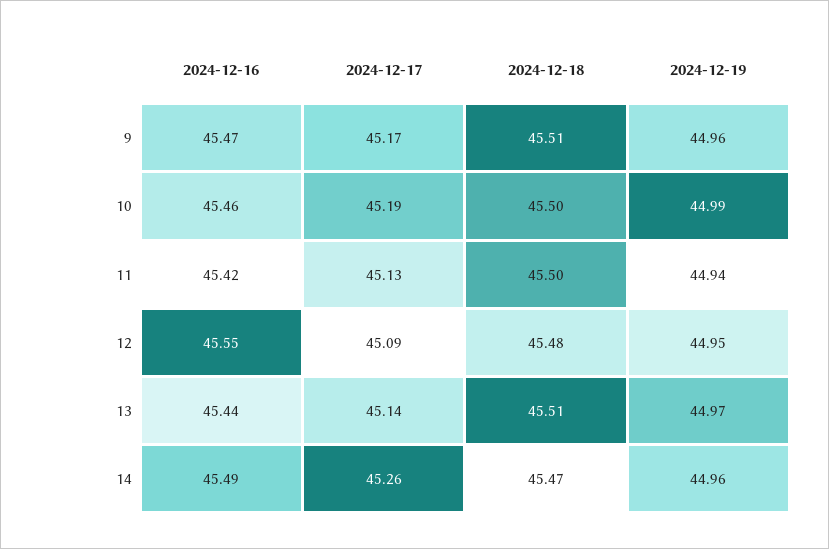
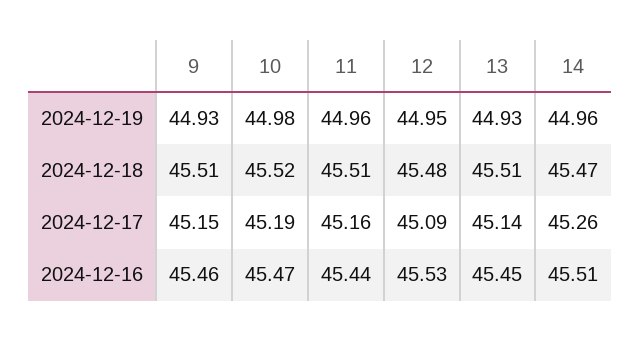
2024-12-16, 9: 45.47 -> 45.46
2024-12-17, 9: 45.17 -> 45.15
2024-12-19, 9: 44.96 -> 44.93
2024-12-16, 10: 45.46 -> 45.47
2024-12-18, 10: 45.5 -> 45.52
2024-12-19, 10: 44.99 -> 44.98
2024-12-16, 11: 45.42 -> 45.44
2024-12-17, 11: 45.13 -> 45.16
2024-12-18, 11: 45.5 -> 45.51
2024-12-19, 11: 44.94 -> 44.96
2024-12-16, 12: 45.55 -> 45.53
2024-12-16, 13: 45.44 -> 45.45
2024-12-19, 13: 44.97 -> 44.93
2024-12-16, 14: 45.49 -> 45.51

